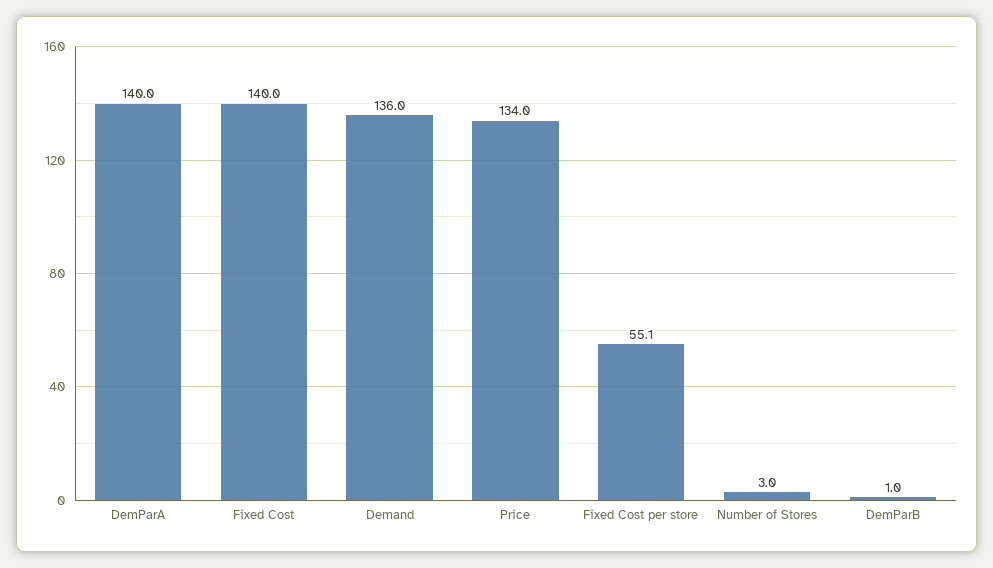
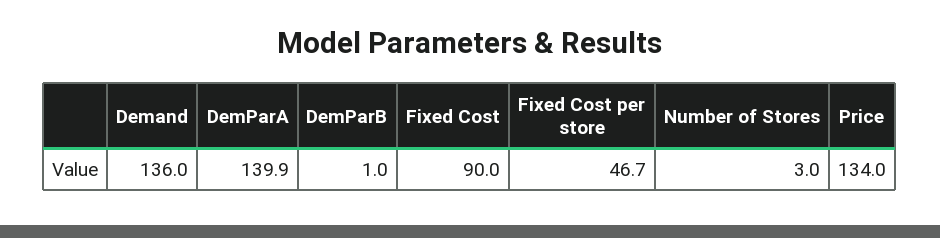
DemParA: 140 -> 139.9
Fixed Cost: 140 -> 90
Fixed Cost per store: 55.1 -> 46.7

